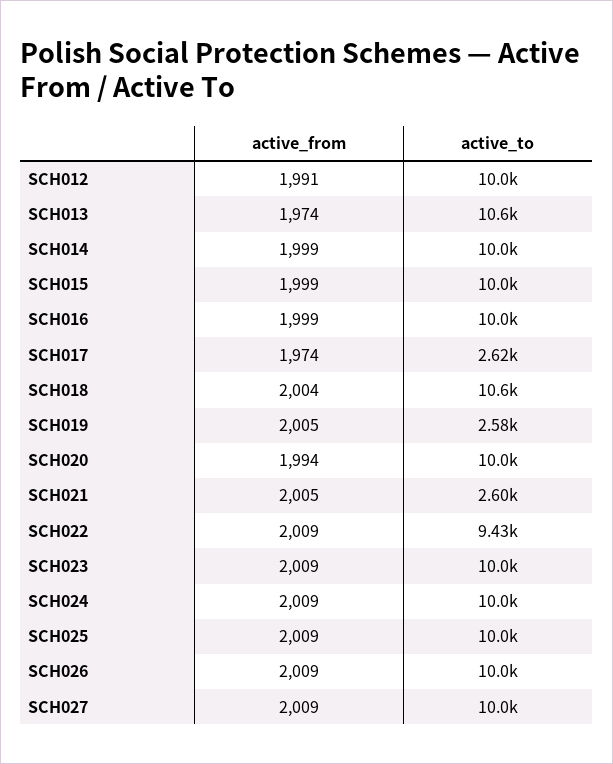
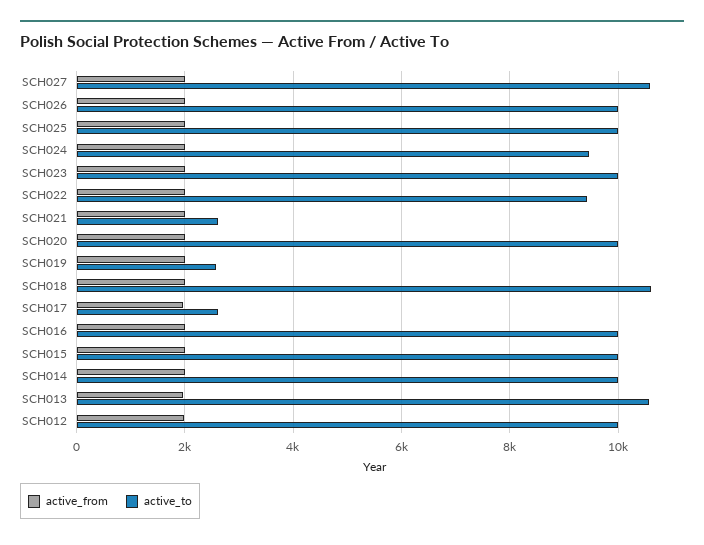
active_to, SCH024: 10000 -> 9400
active_to, SCH027: 10000 -> 10600

